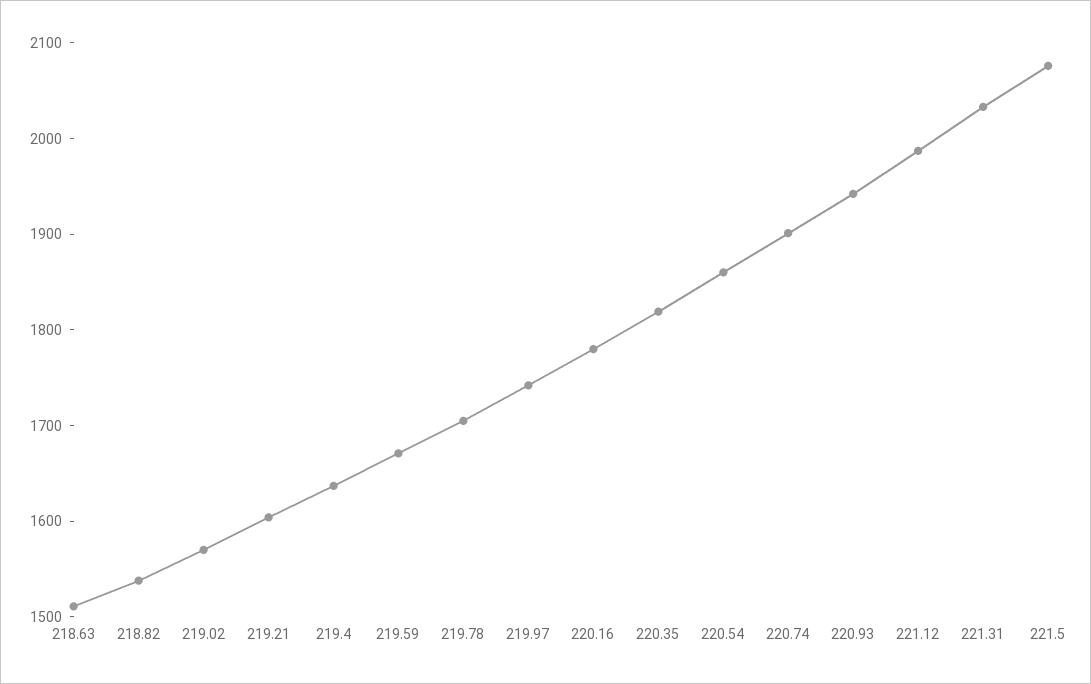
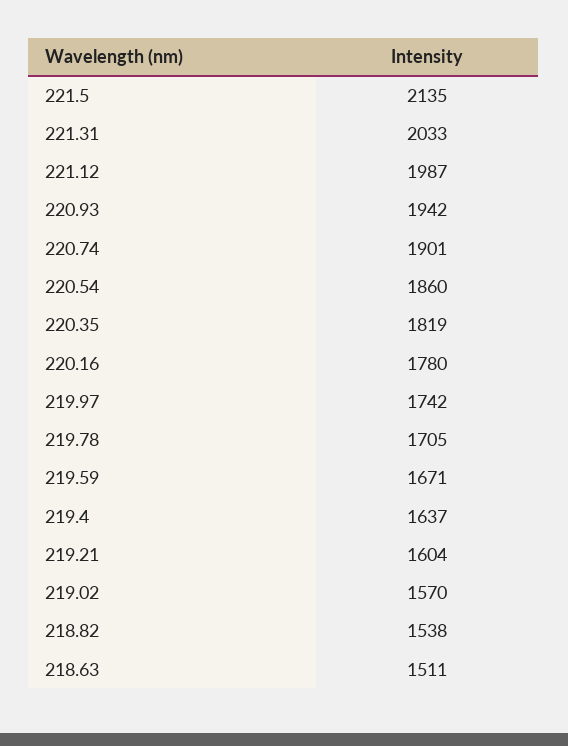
221.5: 2080 -> 2135

